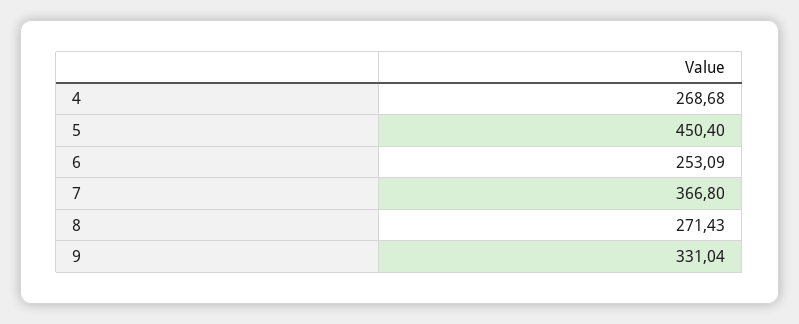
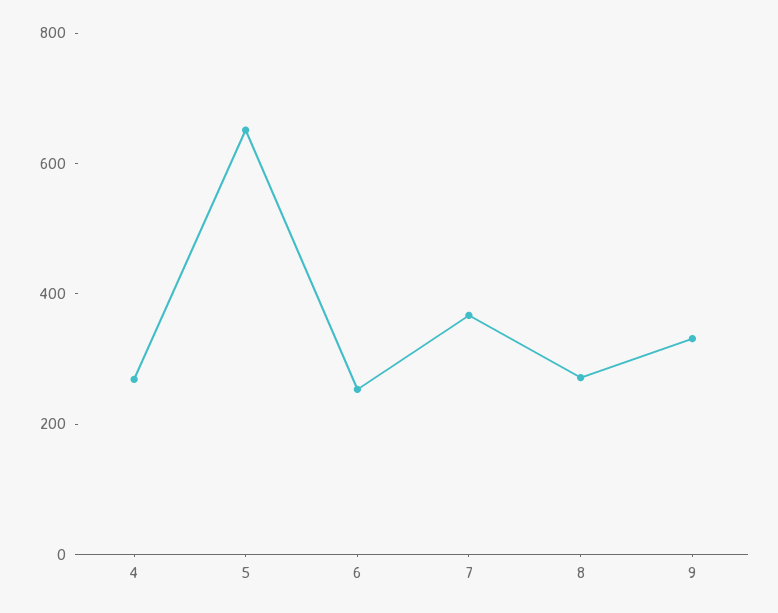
5: 450.4 -> 650

